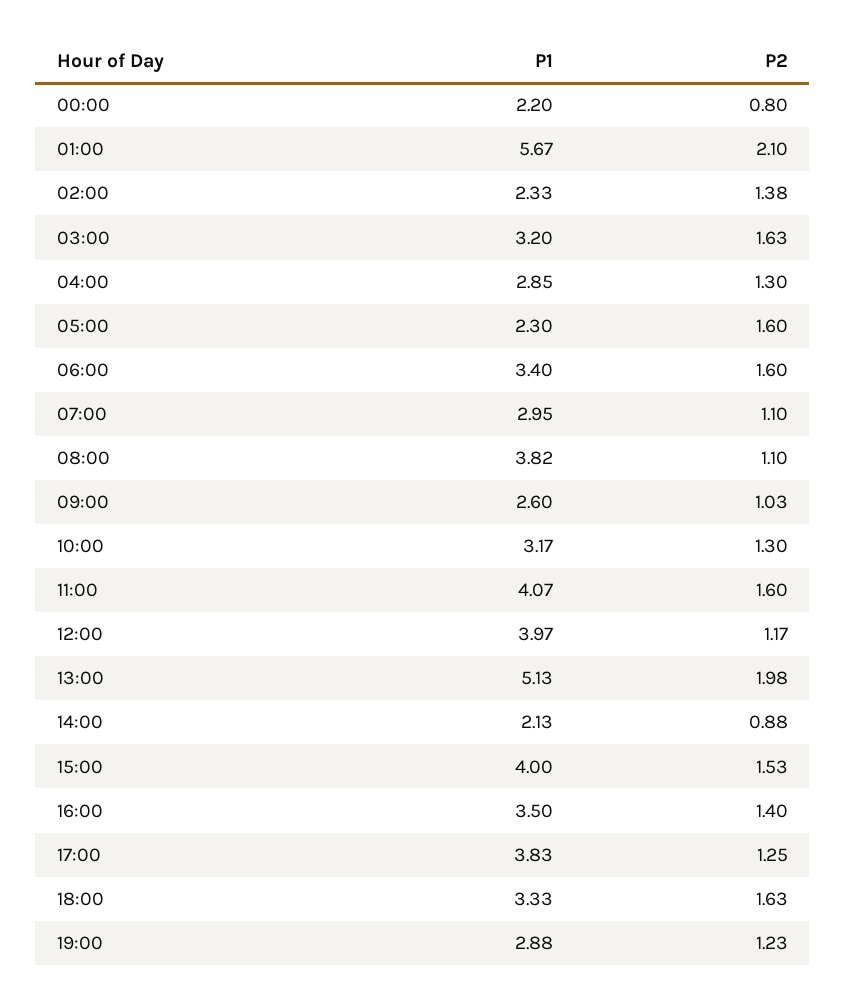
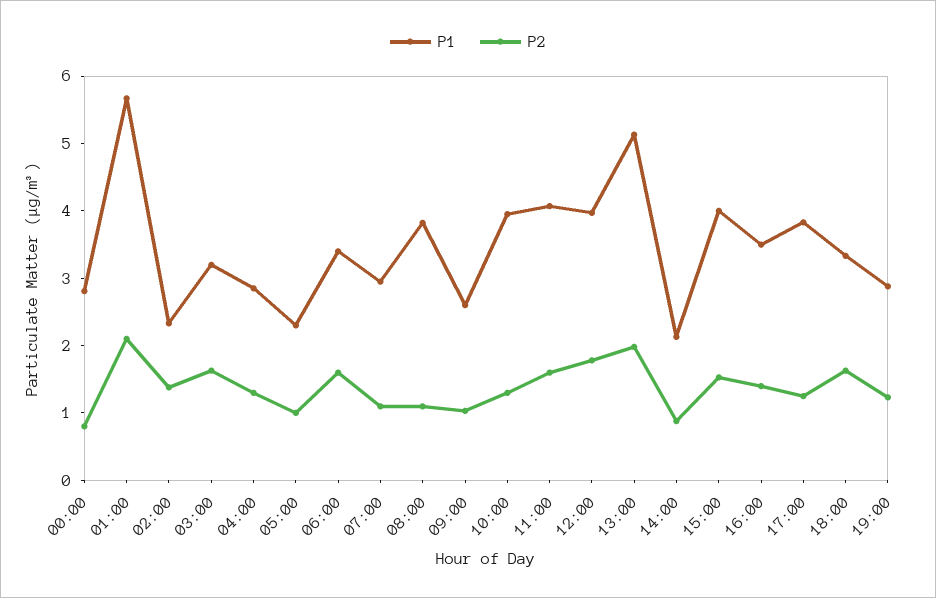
P1, 00:00: 2.2 -> 2.8
P2, 05:00: 1.6 -> 1
P1, 10:00: 3.17 -> 4
P2, 12:00: 1.17 -> 1.8

